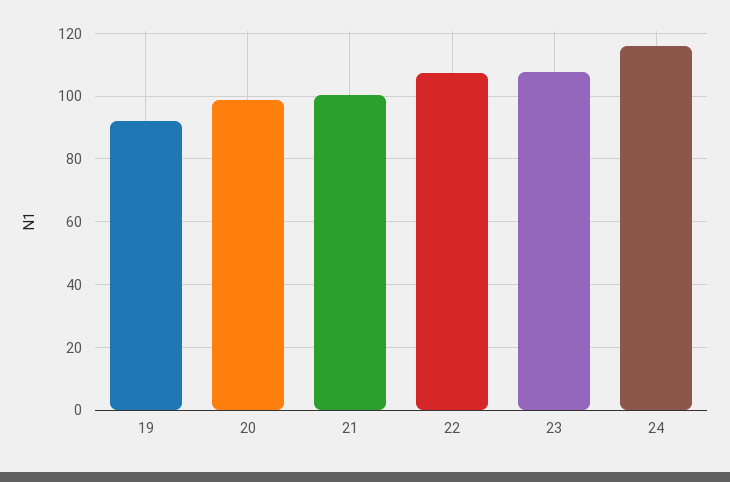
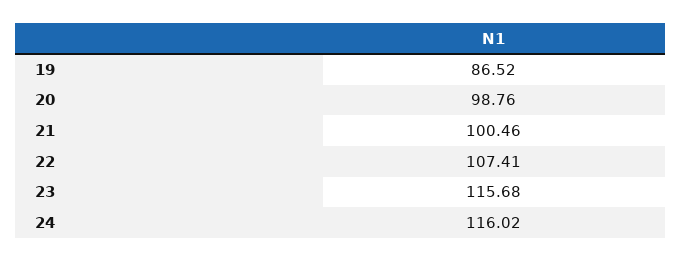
19: 92 -> 86.52
23: 108 -> 115.68

